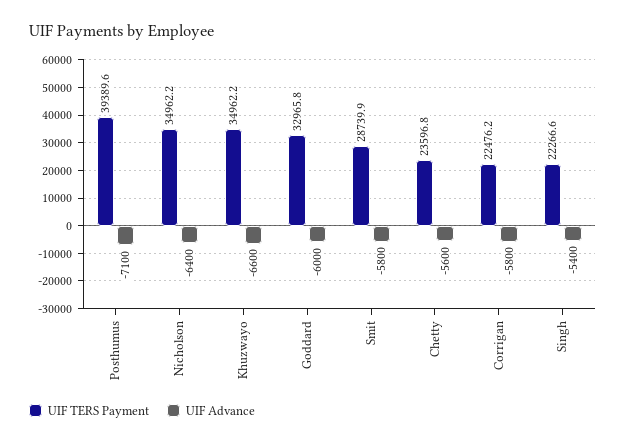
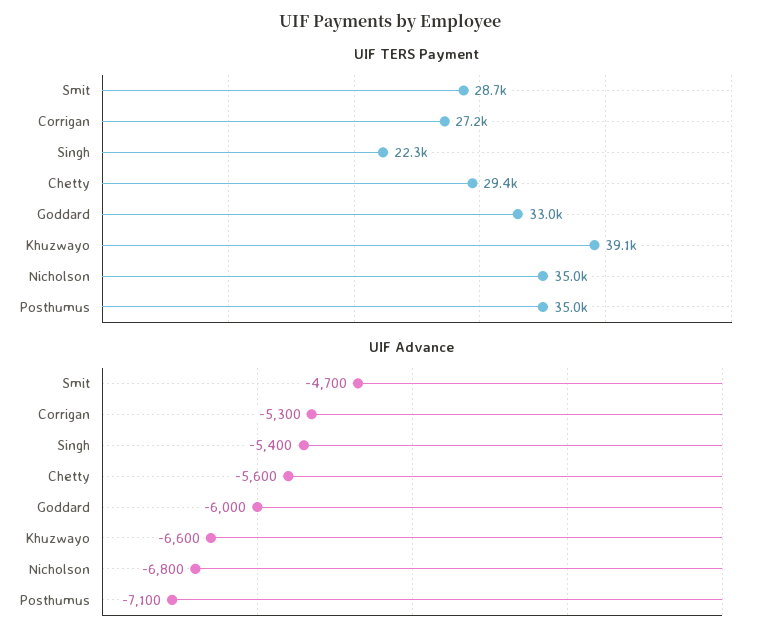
UIF TERS Payment, Posthumus: 39389.6 -> 35000
UIF Advance, Nicholson: -6400 -> -6800
UIF TERS Payment, Khuzwayo: 34962.2 -> 39100
UIF Advance, Smit: -5800 -> -4700
UIF TERS Payment, Chetty: 23596.8 -> 29400
UIF TERS Payment, Corrigan: 22476.2 -> 27200
UIF Advance, Corrigan: -5800 -> -5300

